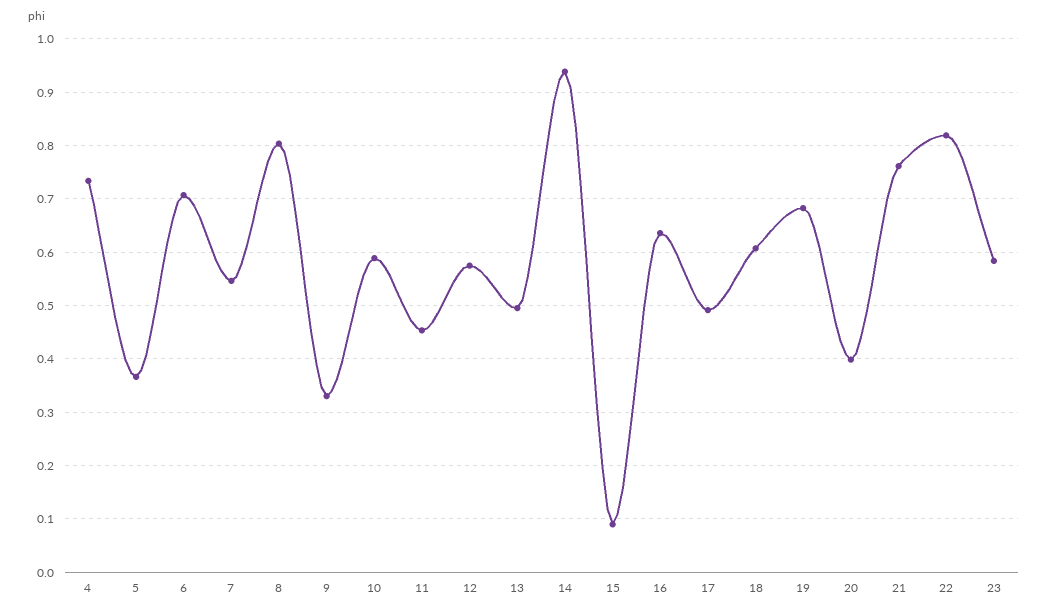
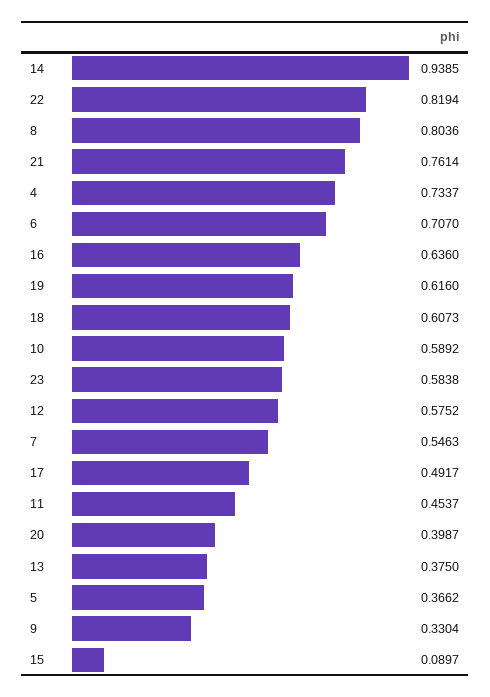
13: 0.5 -> 0.375
19: 0.68 -> 0.616

